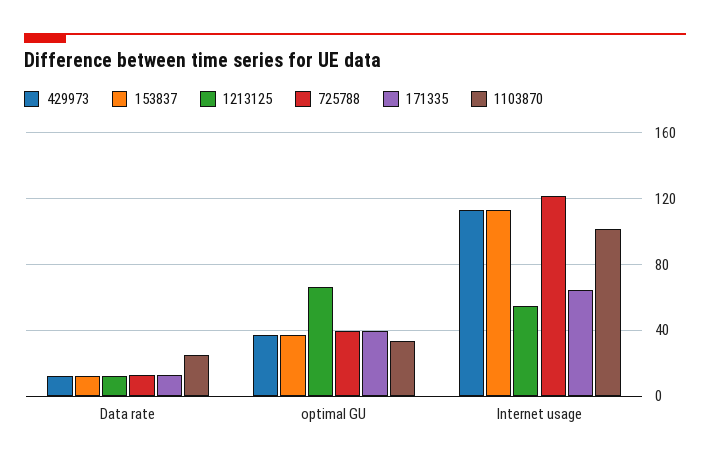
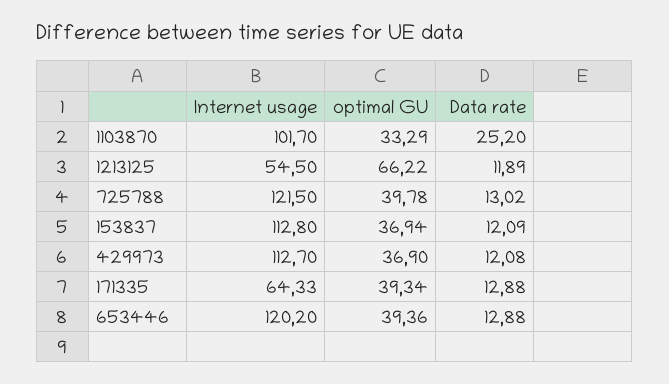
653446, Internet usage: none -> 120.2
653446, optimal GU: none -> 39.36
653446, Data rate: none -> 12.88

